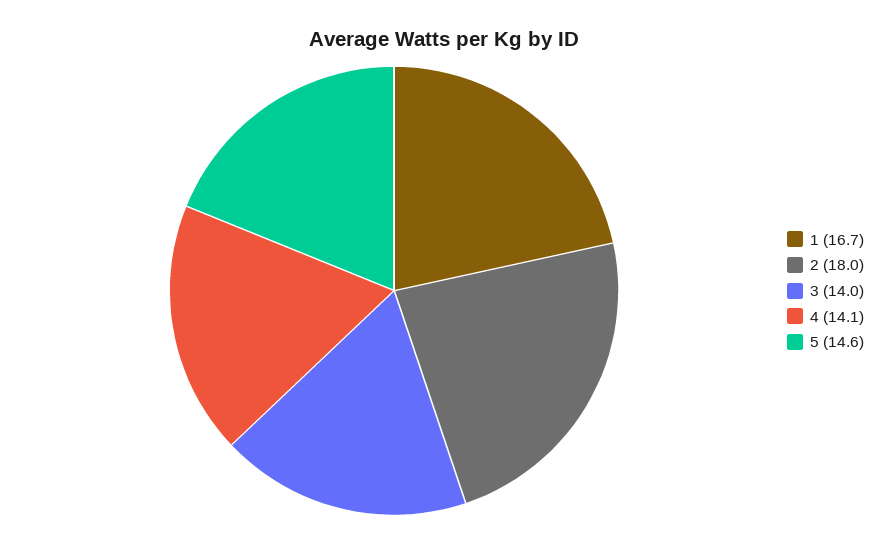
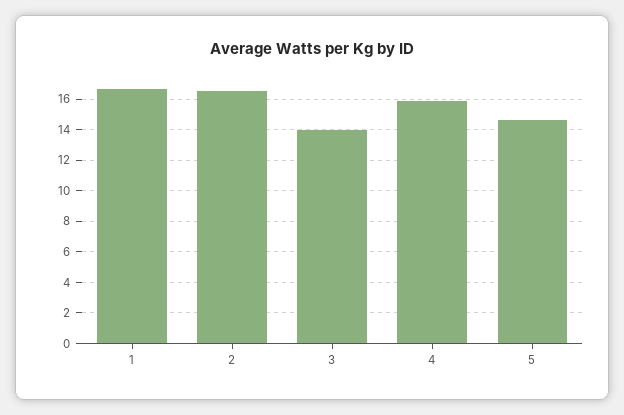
2: 18 -> 16.5
4: 14.1 -> 16

